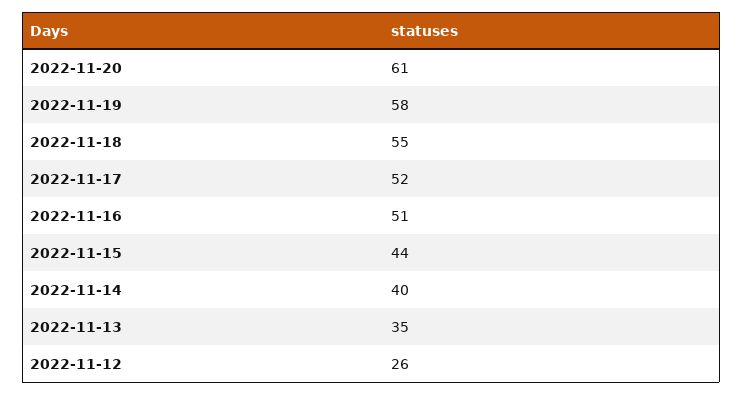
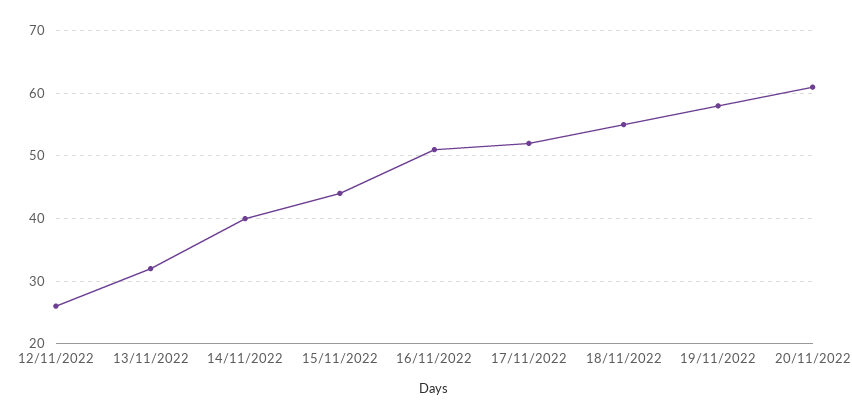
2022-11-13: 35 -> 32

